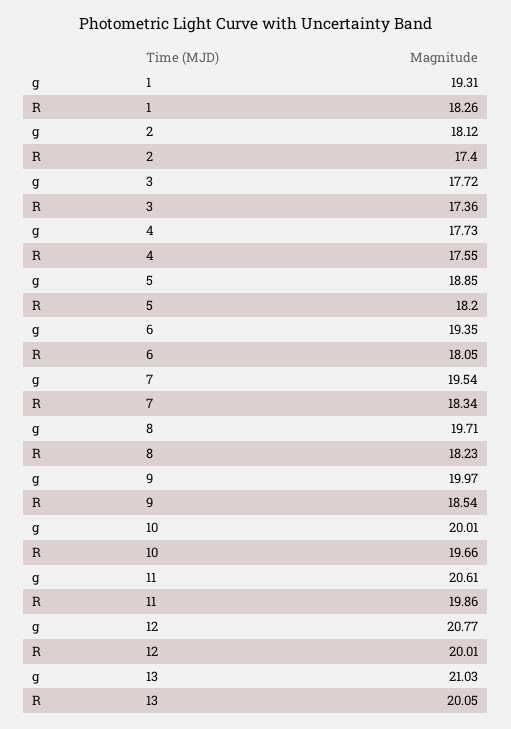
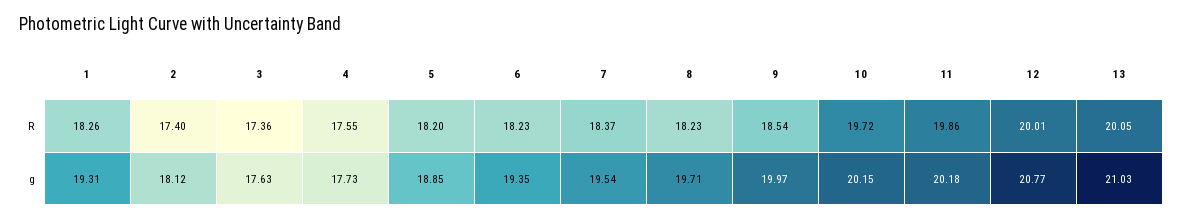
g, 3: 17.72 -> 17.63
R, 6: 18.05 -> 18.23
R, 7: 18.34 -> 18.37
g, 10: 20.01 -> 20.15
R, 10: 19.66 -> 19.72
g, 11: 20.61 -> 20.18

